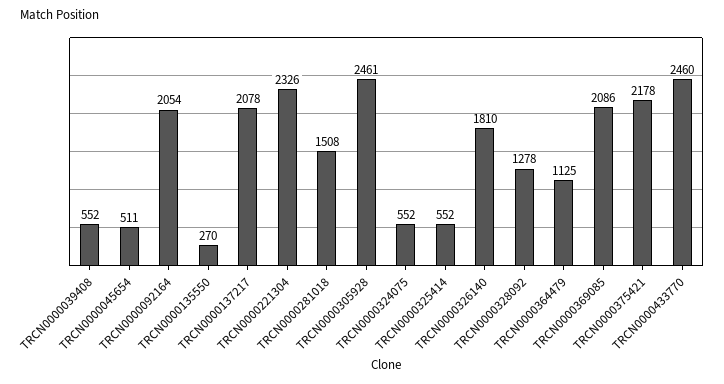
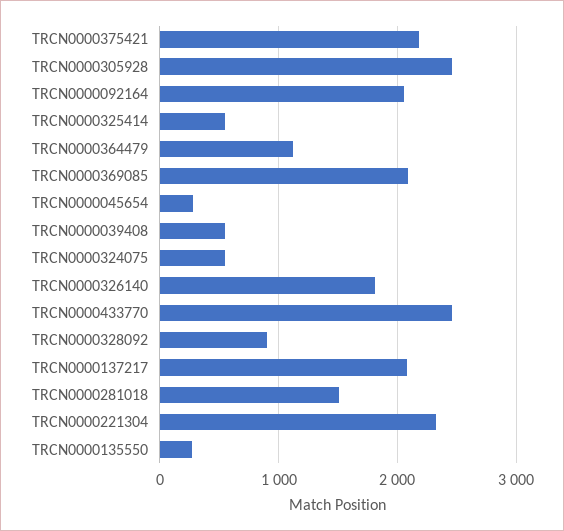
TRCN0000045654: 511 -> 300
TRCN0000328092: 1278 -> 900

